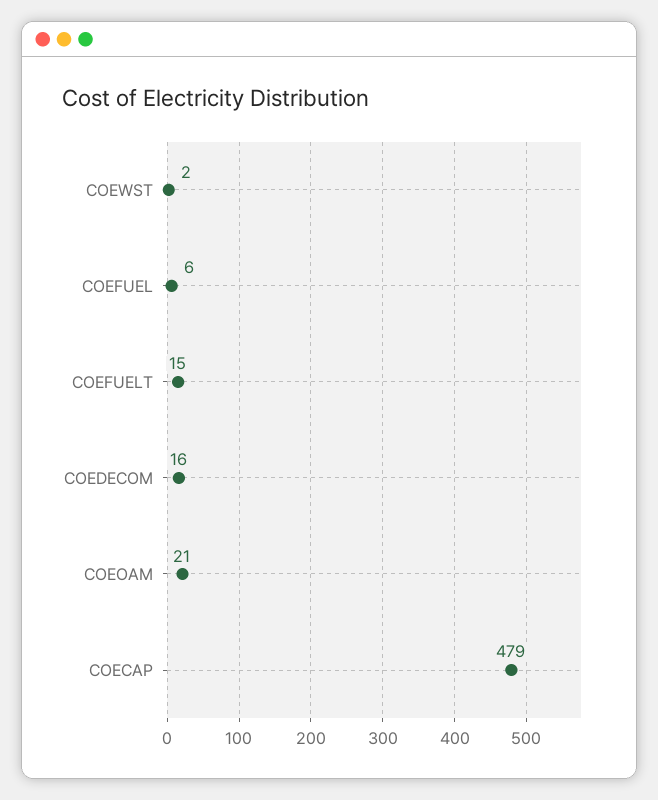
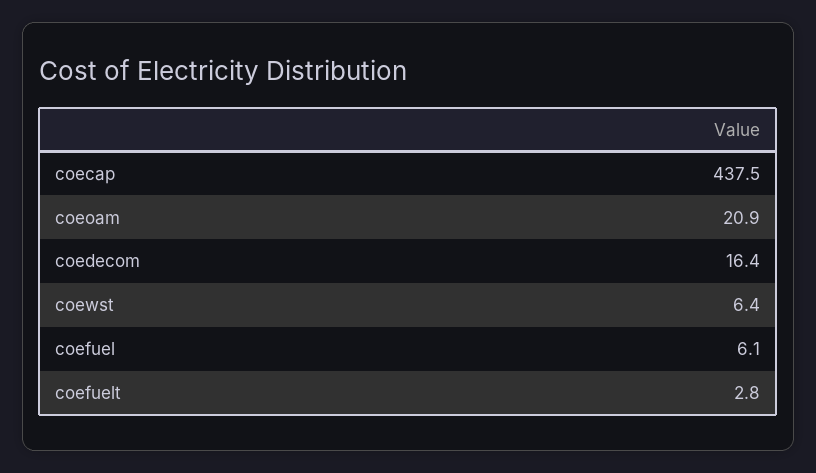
COEWST: 2 -> 6.4
COEFUELT: 15 -> 2.8
COECAP: 479 -> 437.5

